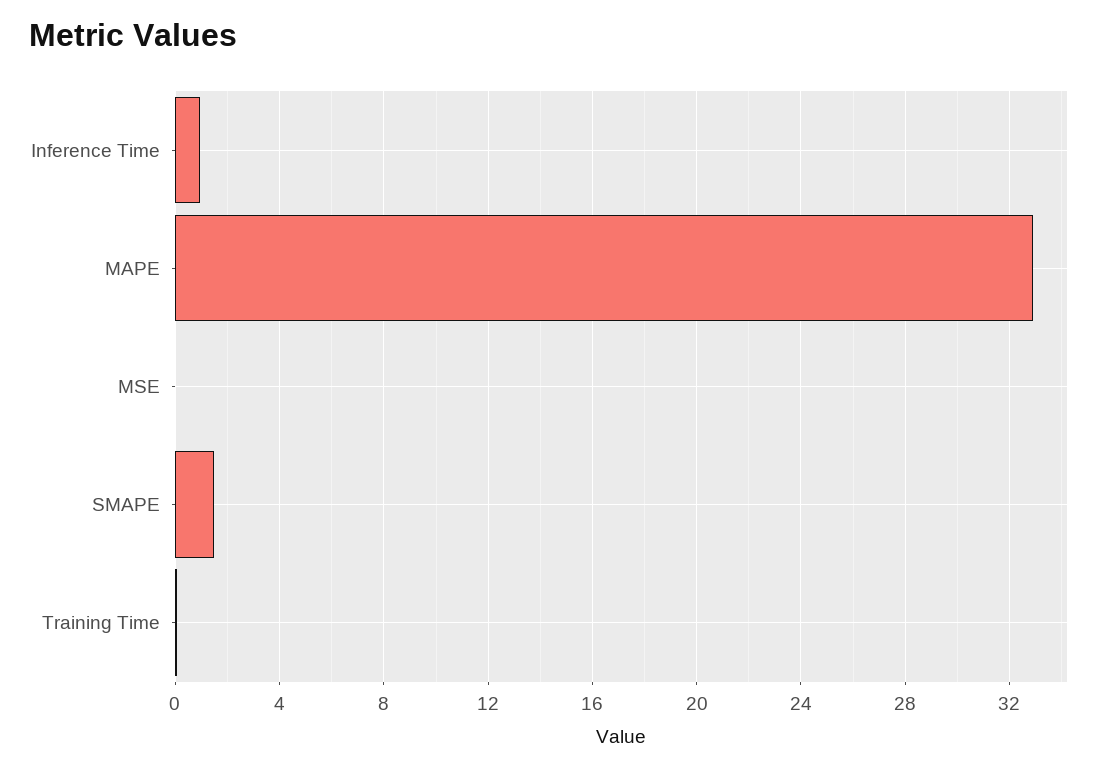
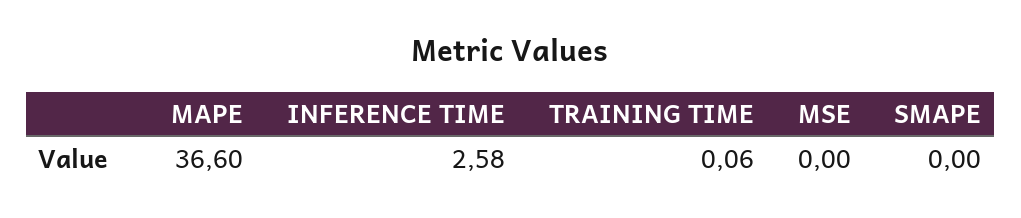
Inference Time: 1 -> 2.58
MAPE: 33 -> 36.6
SMAPE: 1.5 -> 0

